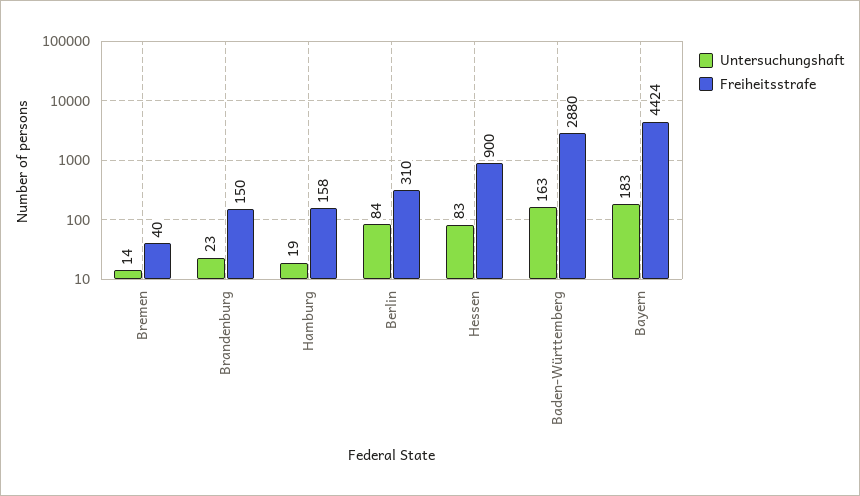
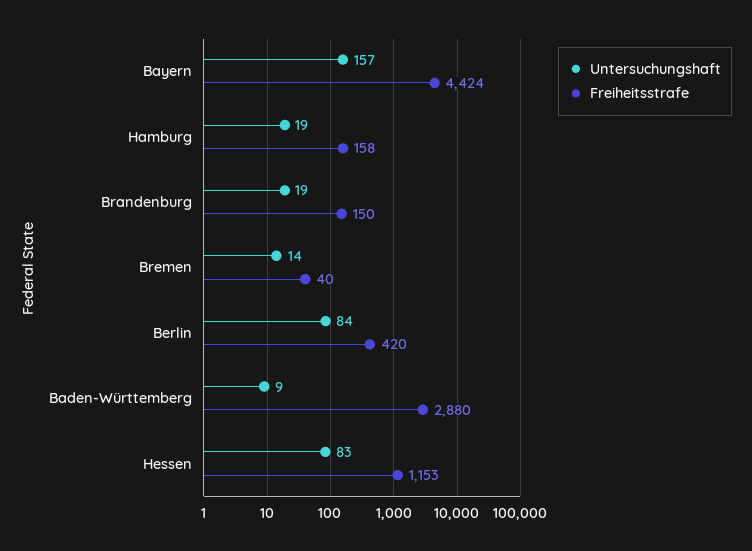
Untersuchungshaft, Brandenburg: 23 -> 19
Freiheitsstrafe, Berlin: 310 -> 420
Freiheitsstrafe, Hessen: 900 -> 1153
Untersuchungshaft, Baden-Württemberg: 163 -> 9
Untersuchungshaft, Bayern: 183 -> 157

